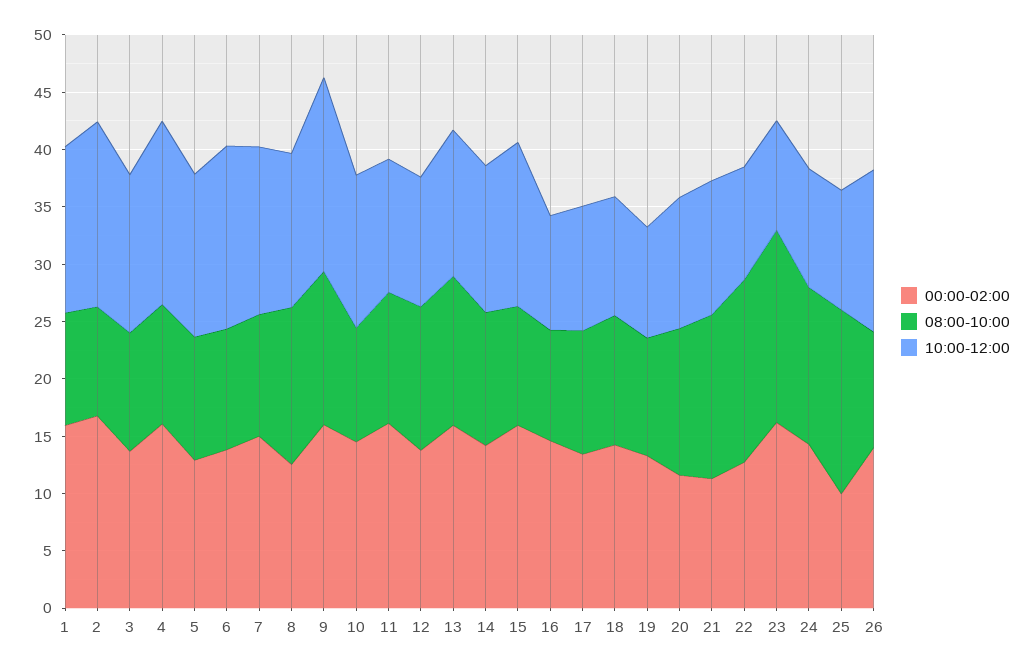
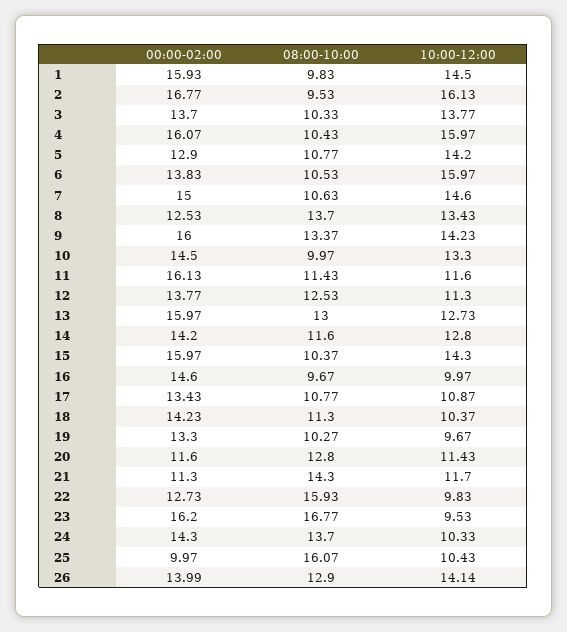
10:00-12:00, 9: 17 -> 14.23
08:00-10:00, 26: 10 -> 12.9

